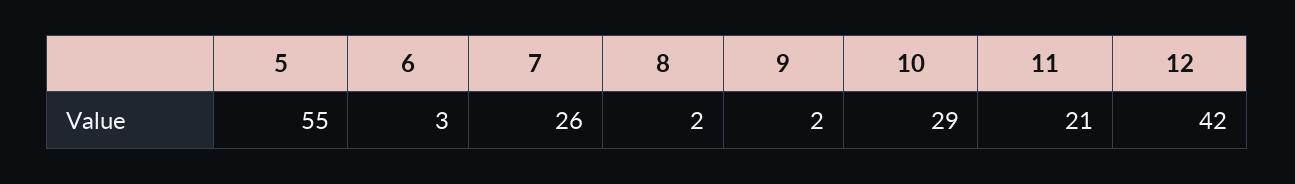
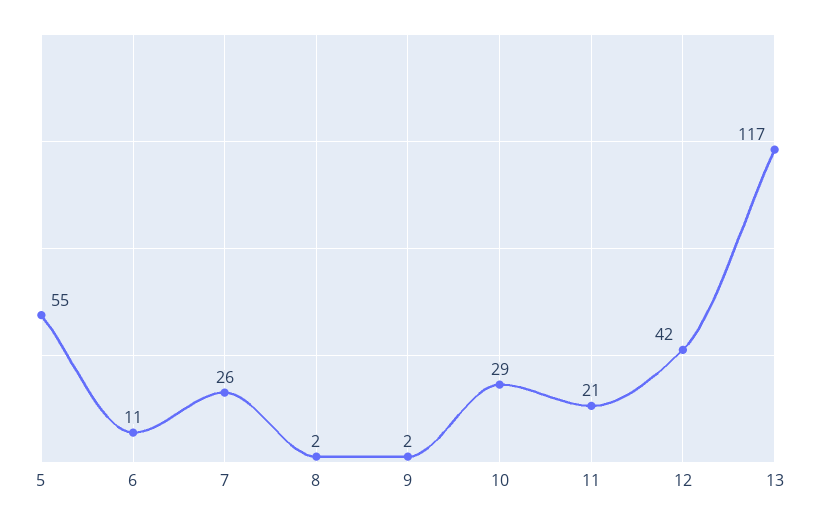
6: 3 -> 11
13: none -> 117

